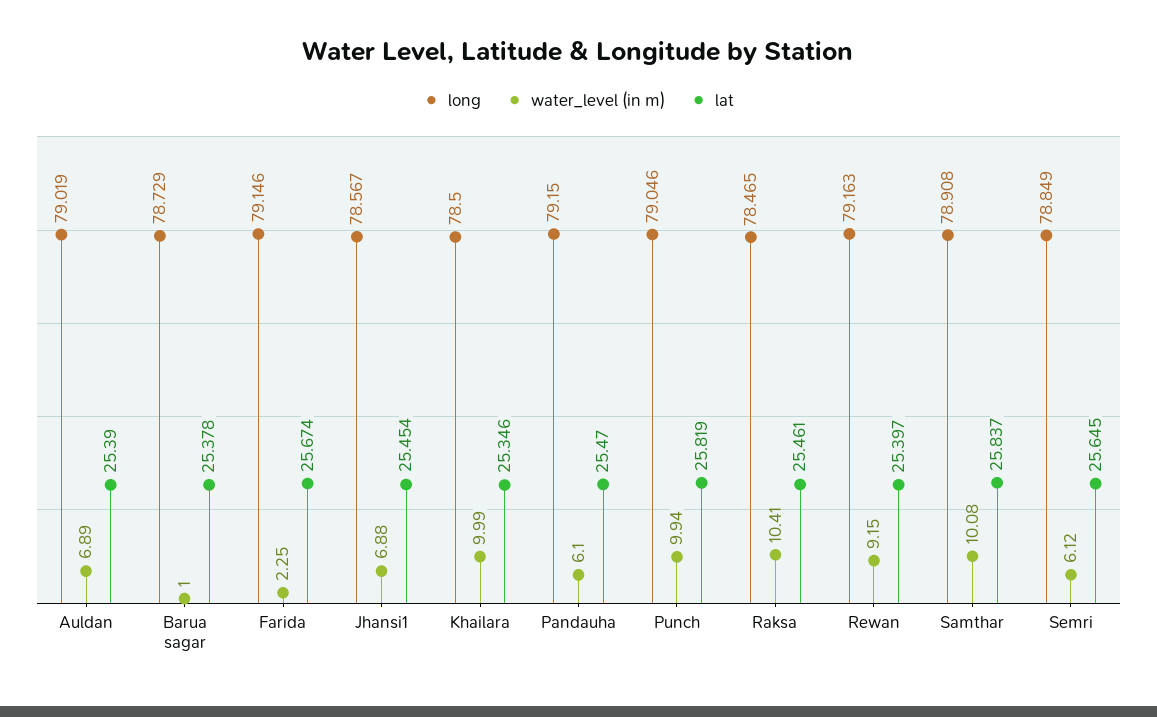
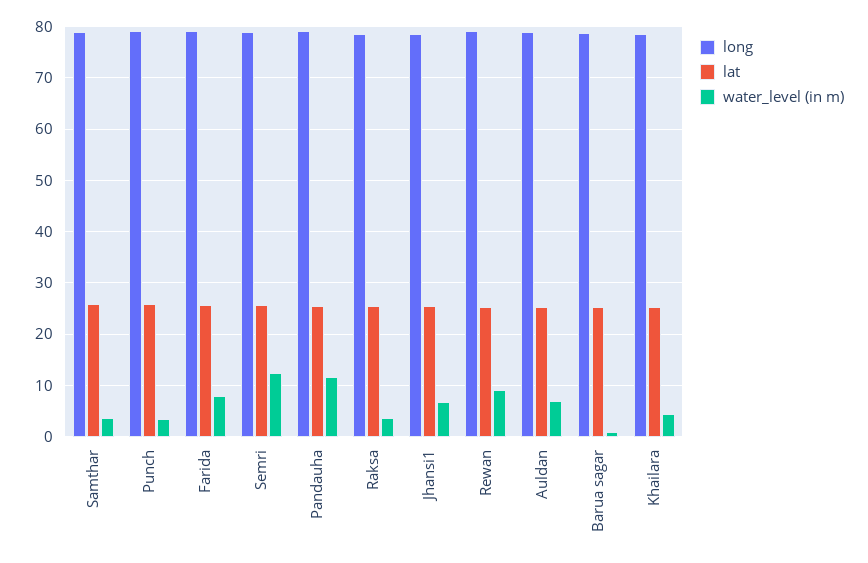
water_level (in m), Farida: 2.25 -> 8
water_level (in m), Khailara: 9.99 -> 4
water_level (in m), Pandauha: 6.1 -> 12
water_level (in m), Punch: 9.94 -> 4
water_level (in m), Raksa: 10.41 -> 4
water_level (in m), Samthar: 10.08 -> 4
water_level (in m), Semri: 6.12 -> 12

